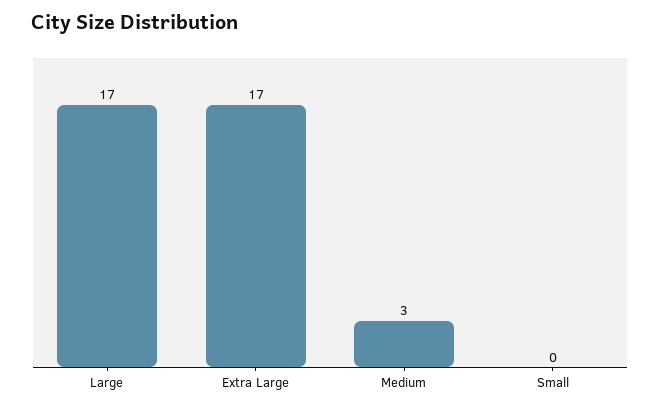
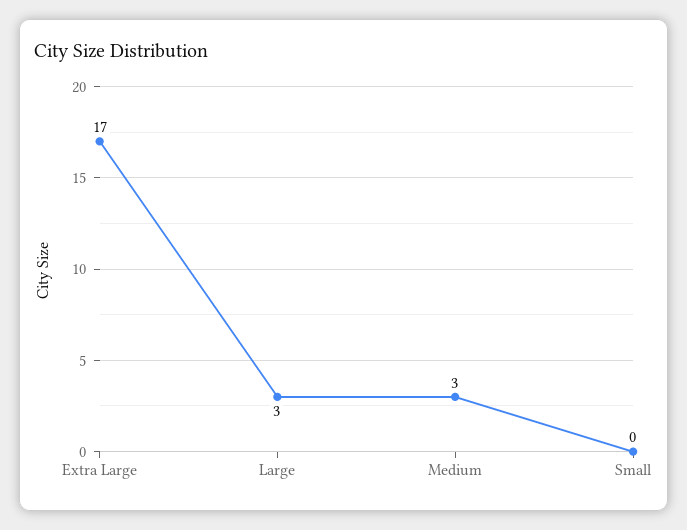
Large: 17 -> 3

